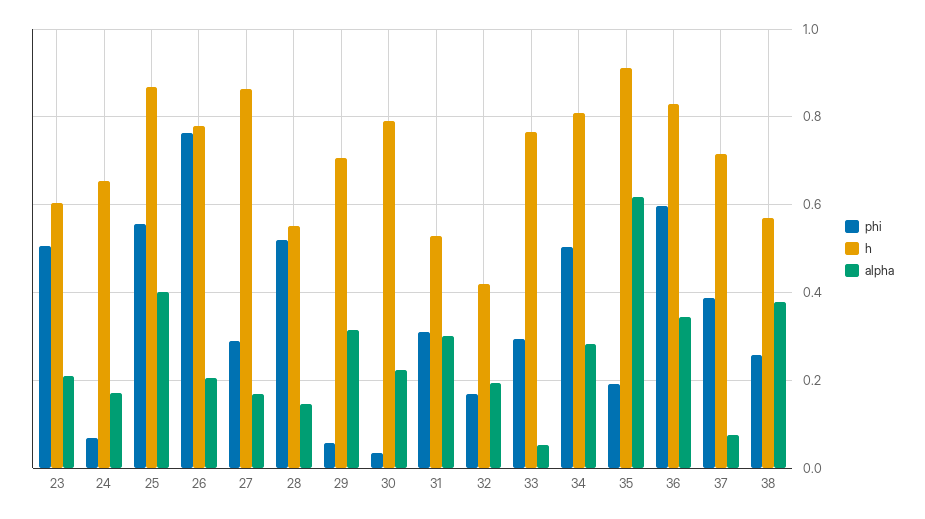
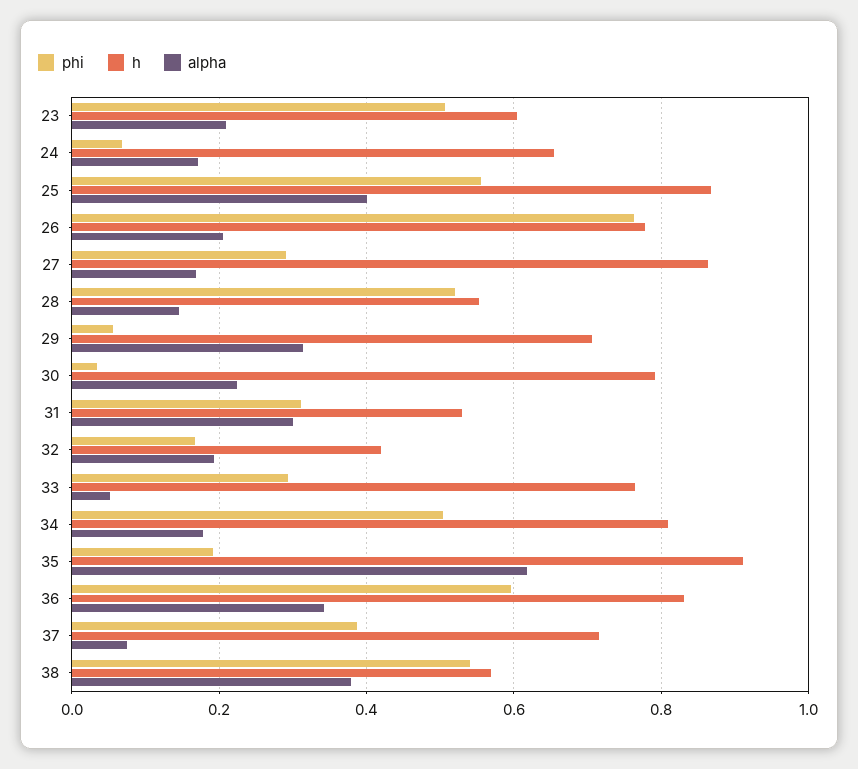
alpha, 34: 0.28 -> 0.18
phi, 38: 0.26 -> 0.54

